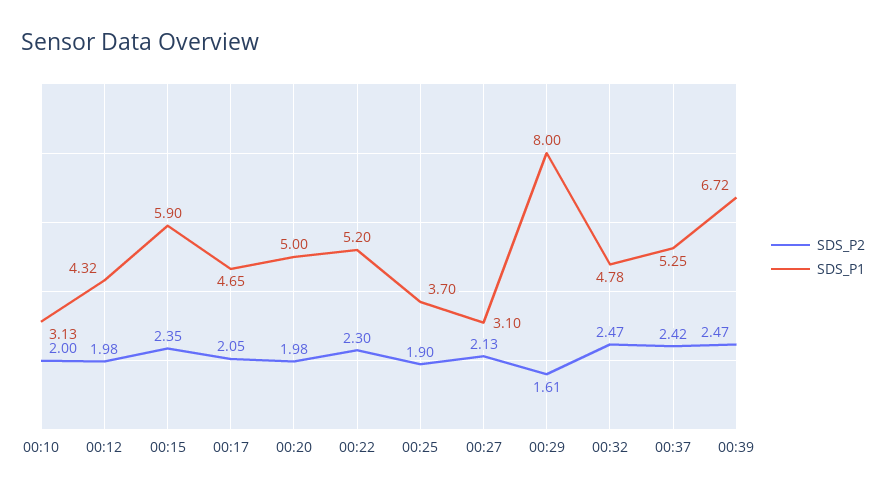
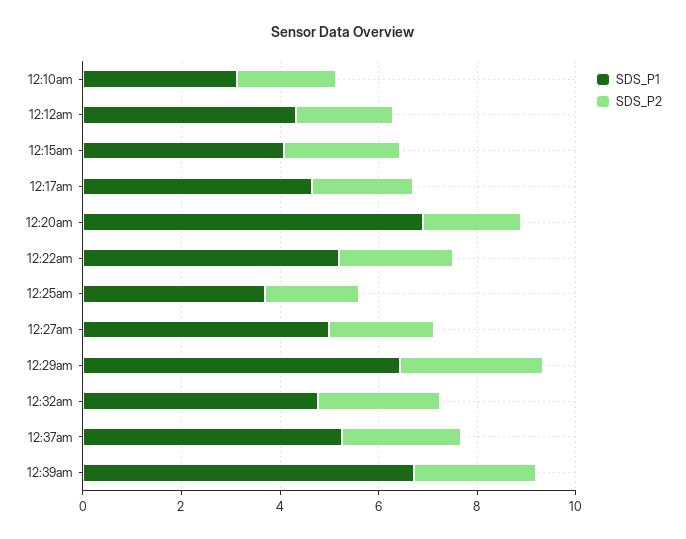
SDS_P1, 00:15: 5.9 -> 4
SDS_P1, 00:20: 5 -> 7
SDS_P1, 00:27: 3.1 -> 5
SDS_P2, 00:29: 1.61 -> 3
SDS_P1, 00:29: 8 -> 6.5

